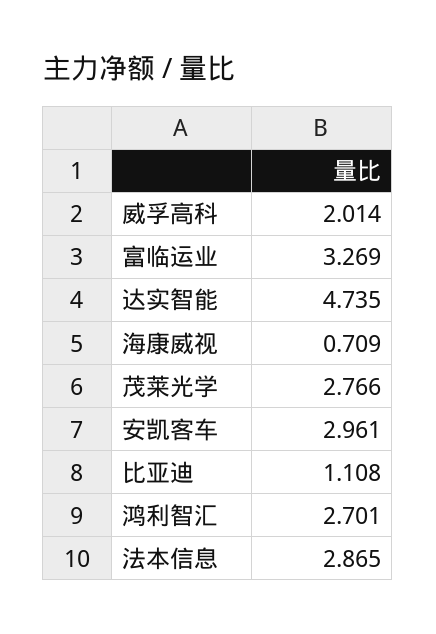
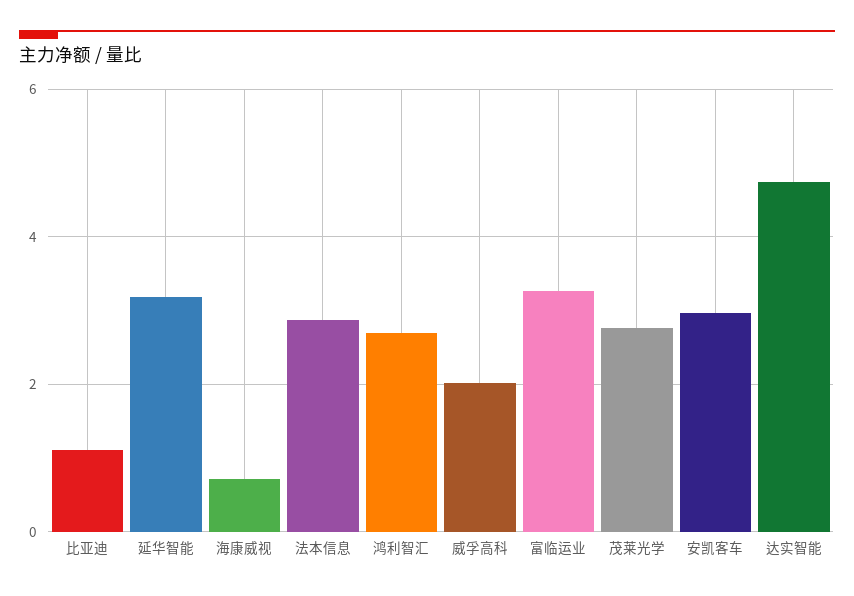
延华智能: none -> 3.2

